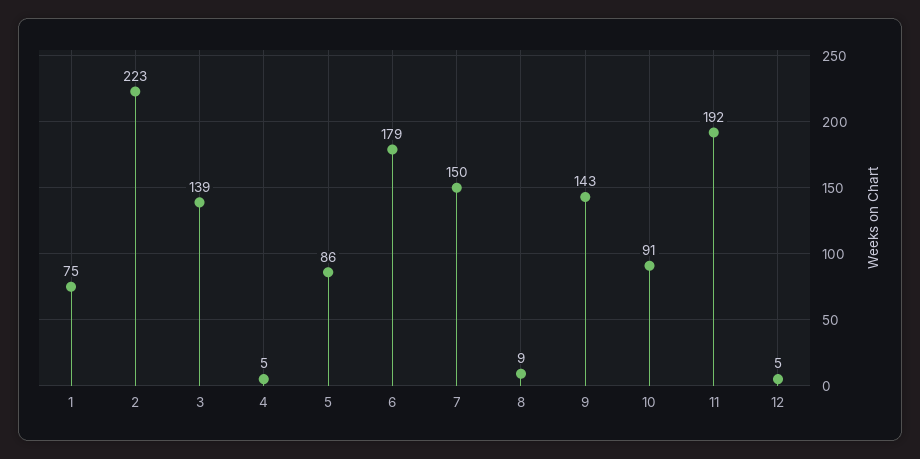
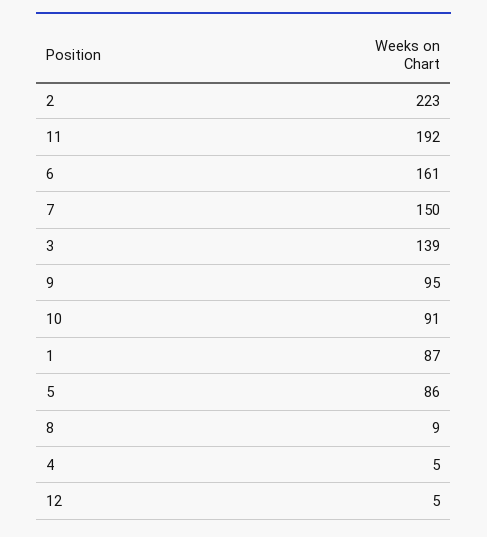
1: 75 -> 87
6: 179 -> 161
9: 143 -> 95

